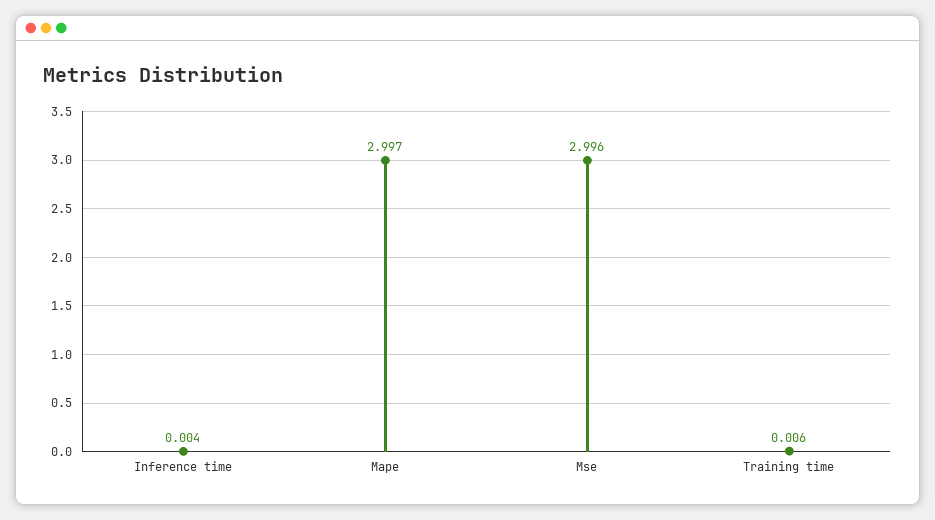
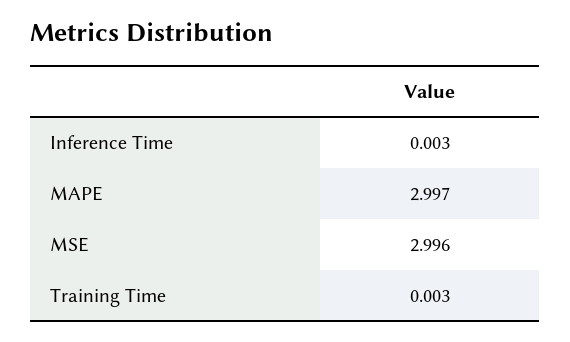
Inference time: 0.004 -> 0.003
Training time: 0.006 -> 0.003

